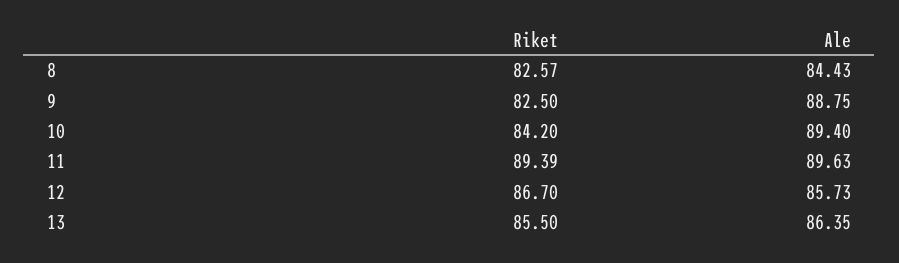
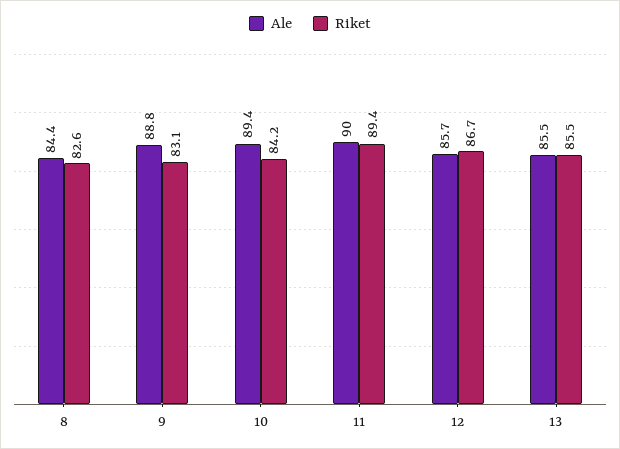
Riket, 9: 82.5 -> 83.1
Ale, 11: 89.63 -> 90
Ale, 13: 86.35 -> 85.5

